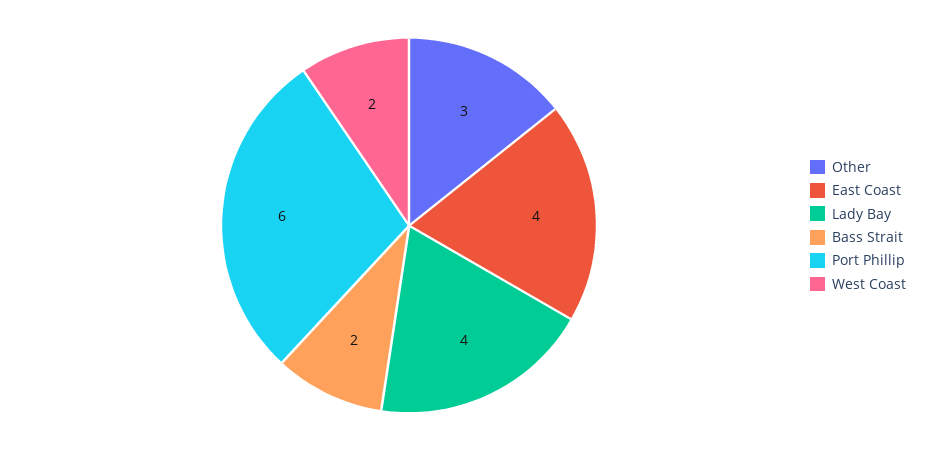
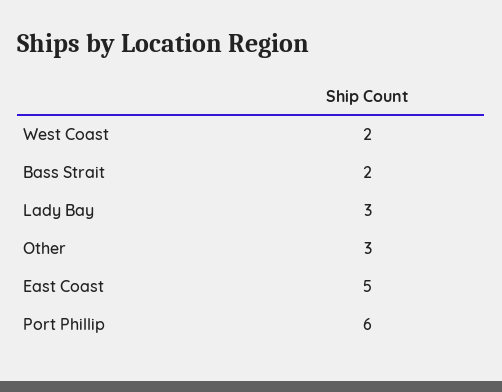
East Coast: 4 -> 5
Lady Bay: 4 -> 3

